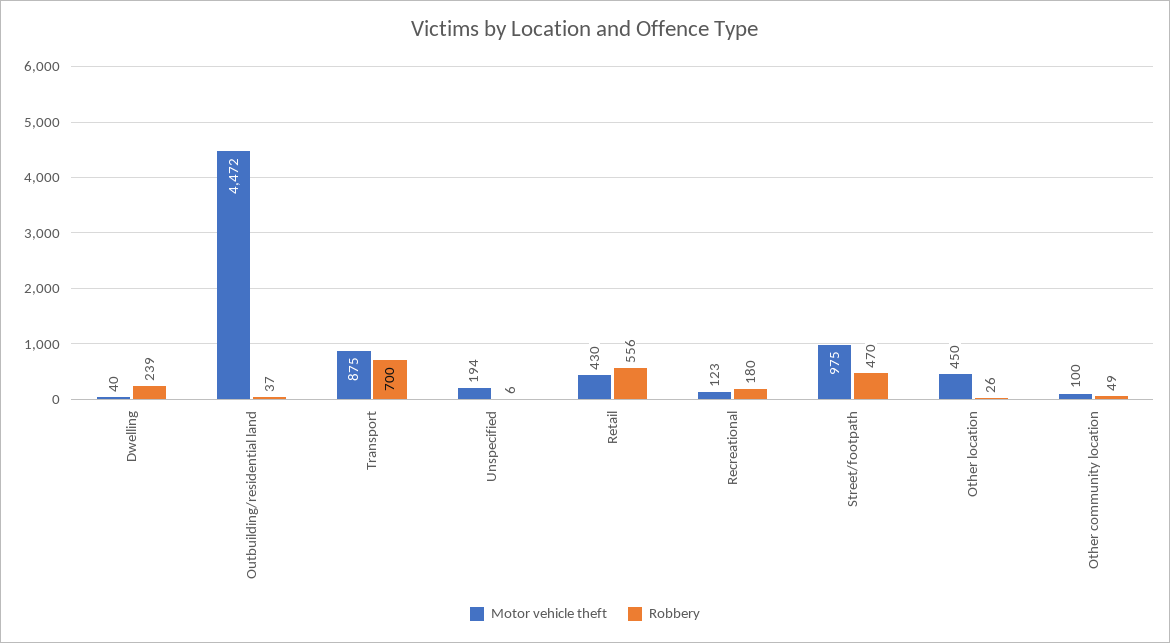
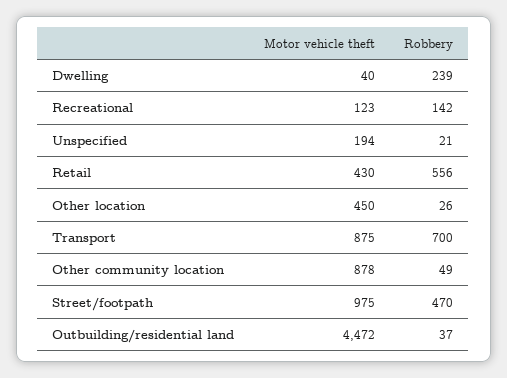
Robbery, Unspecified: 6 -> 21
Robbery, Recreational: 180 -> 142
Motor vehicle theft, Other community location: 100 -> 878

